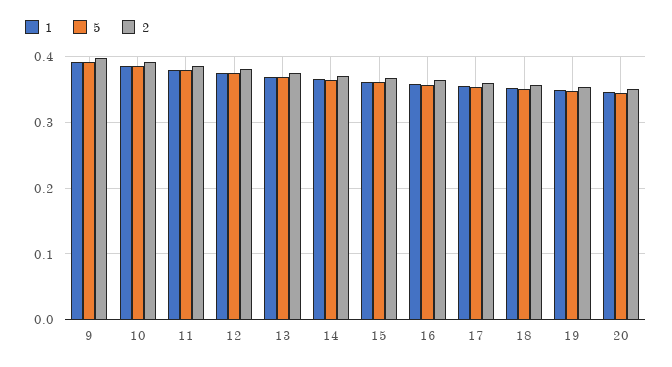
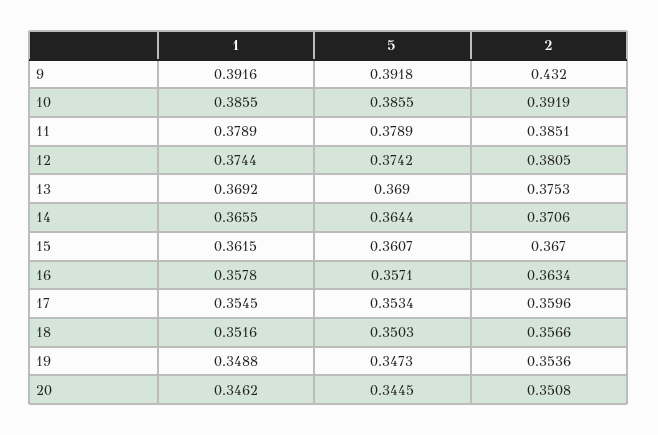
2, 9: 0.4 -> 0.432

